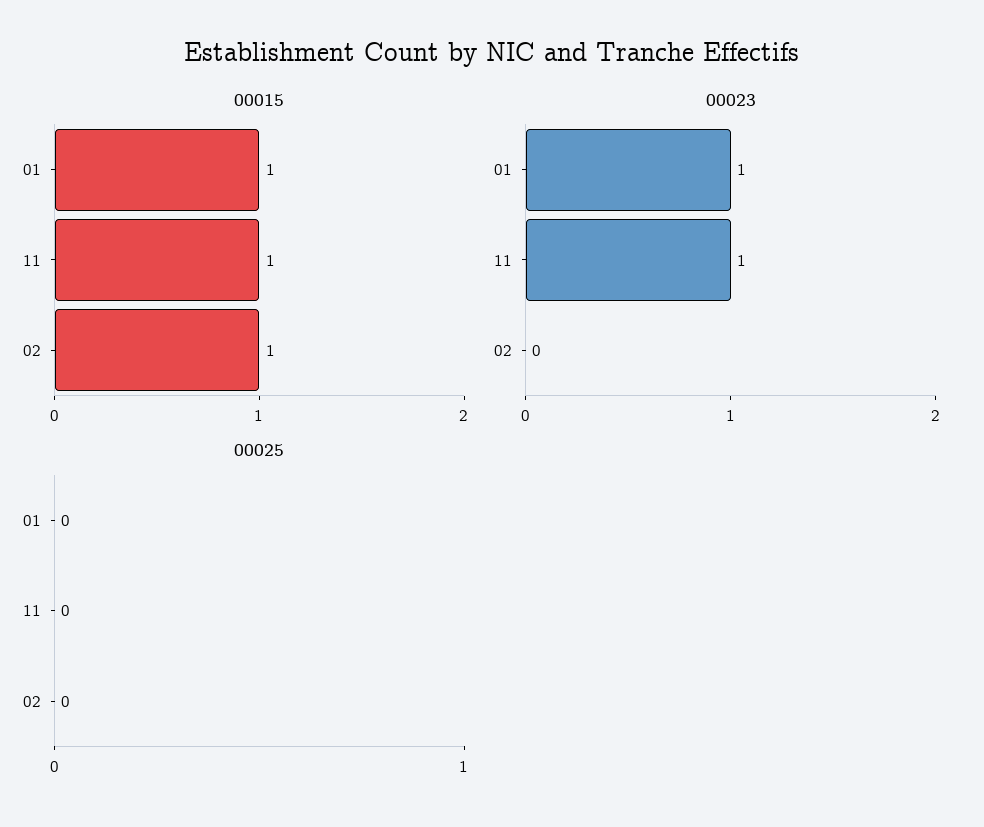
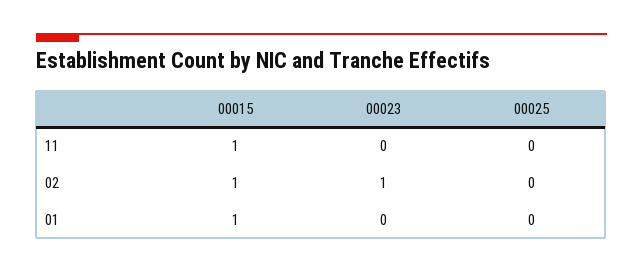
00023, 01: 1 -> 0
00023, 11: 1 -> 0
00023, 02: 0 -> 1

